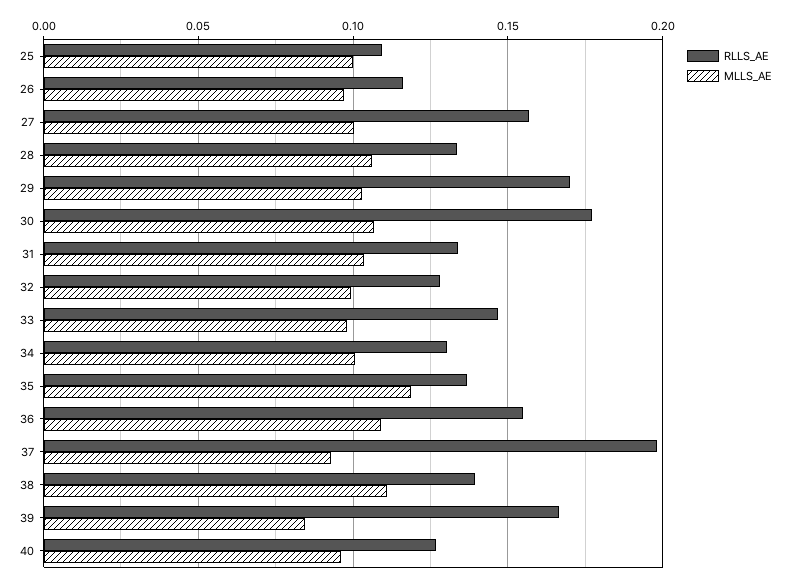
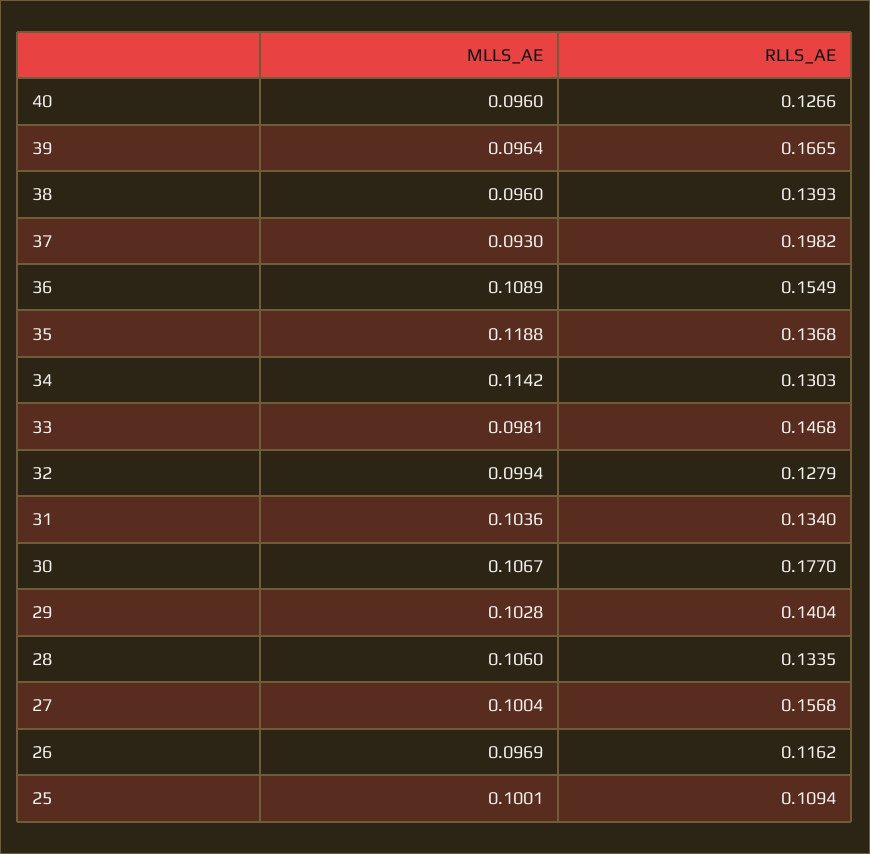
RLLS_AE, 29: 0.17 -> 0.1404
MLLS_AE, 34: 0.1 -> 0.1142
MLLS_AE, 38: 0.11 -> 0.096
MLLS_AE, 39: 0.085 -> 0.0964

